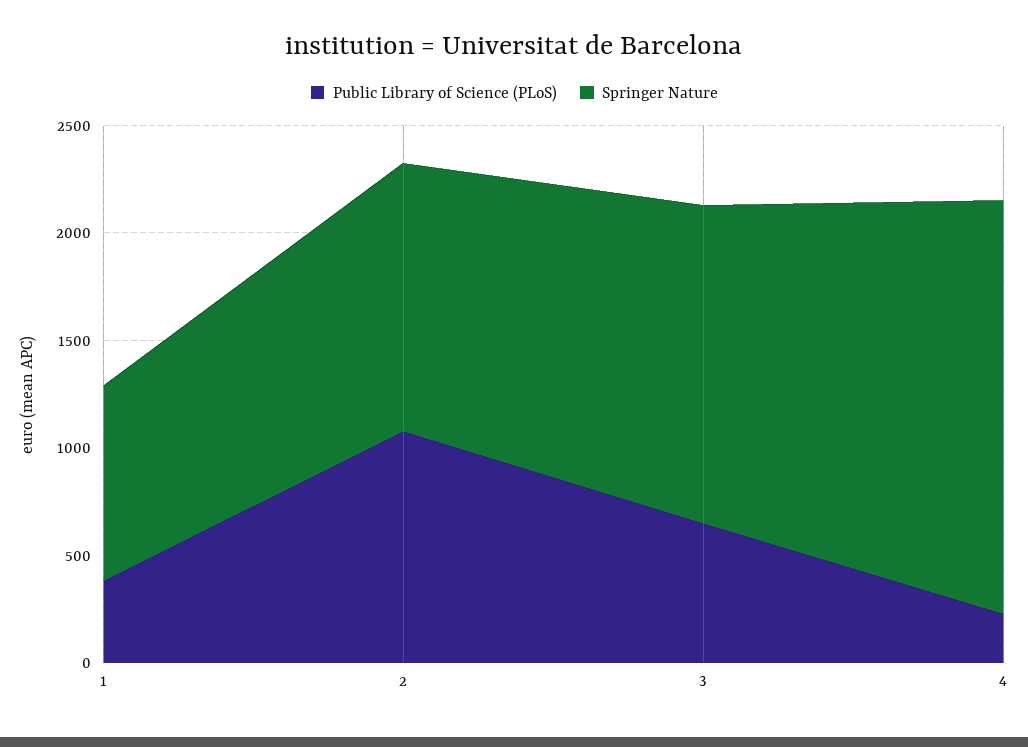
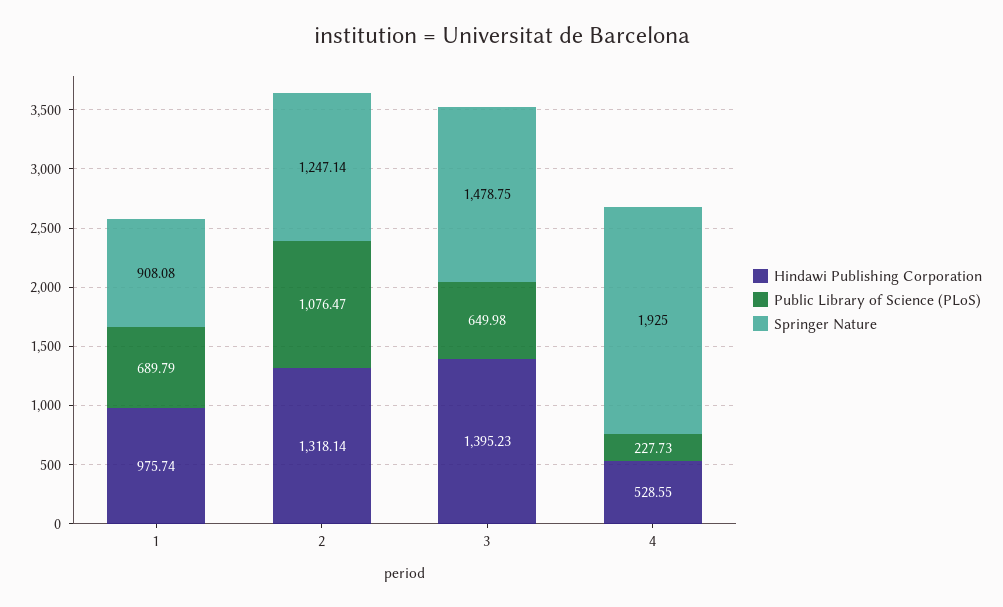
Public Library of Science (PLoS), 1: 400 -> 689.79
Hindawi Publishing Corporation, 1: none -> 975.74
Hindawi Publishing Corporation, 2: none -> 1318.14
Hindawi Publishing Corporation, 3: none -> 1395.23
Hindawi Publishing Corporation, 4: none -> 528.55

